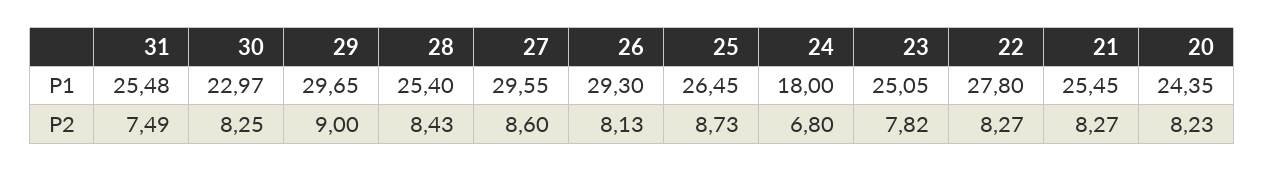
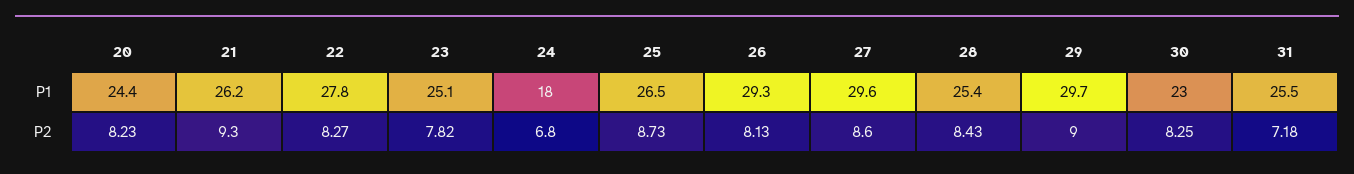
21, P1: 25.45 -> 26.2
31, P2: 7.49 -> 7.18
21, P2: 8.27 -> 9.3

